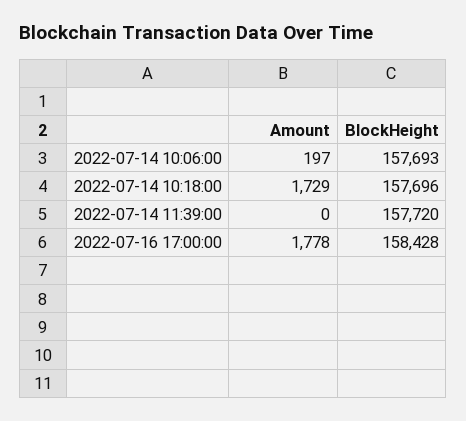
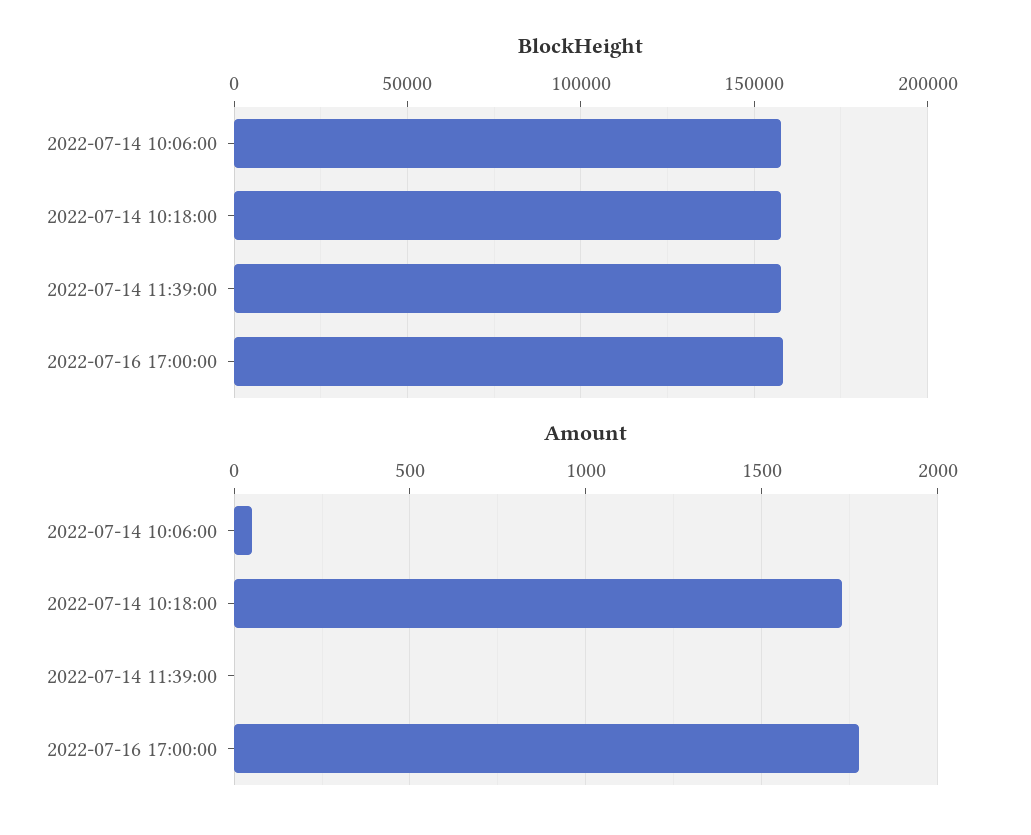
Amount, 2022-07-14 10:06:00: 197 -> 50

